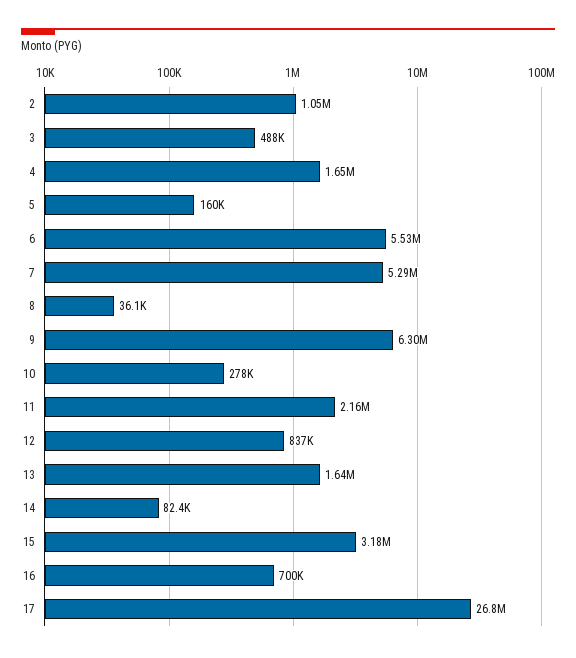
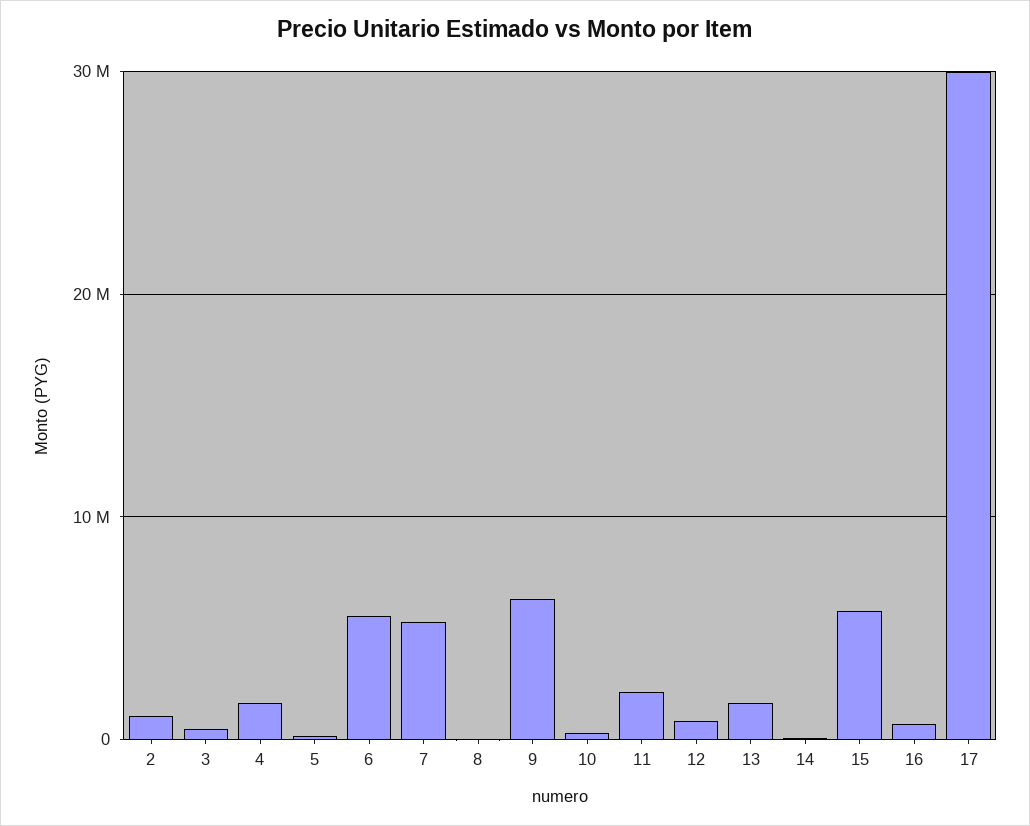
15: 3180000 -> 6000000
17: 26800000 -> 30000000

